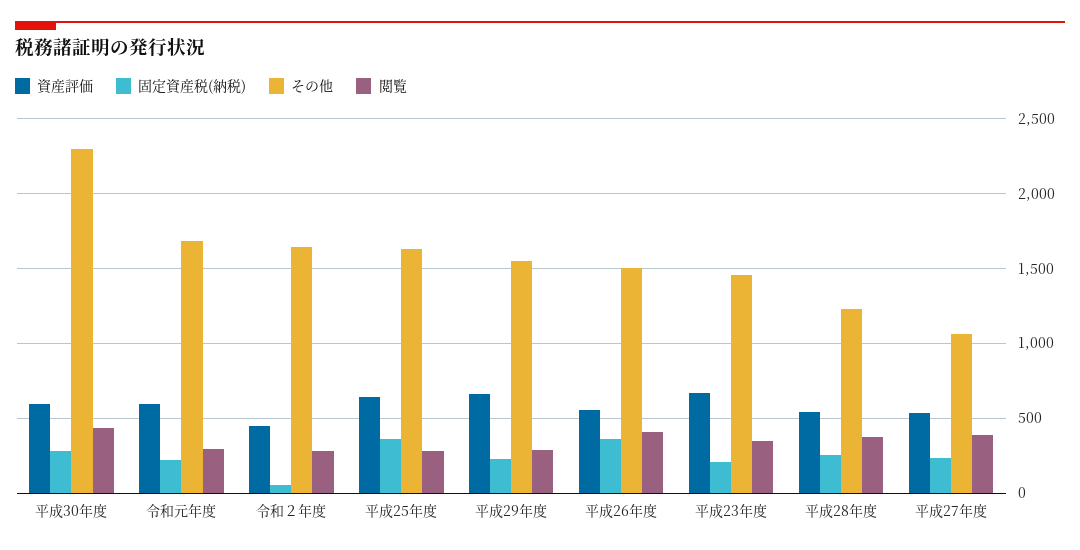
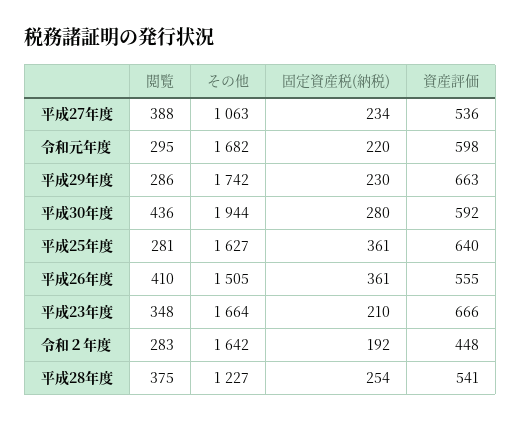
その他, 平成30年度: 2300 -> 1944
固定資産税(納税), 令和２年度: 50 -> 192
その他, 平成29年度: 1550 -> 1742
その他, 平成23年度: 1450 -> 1664

